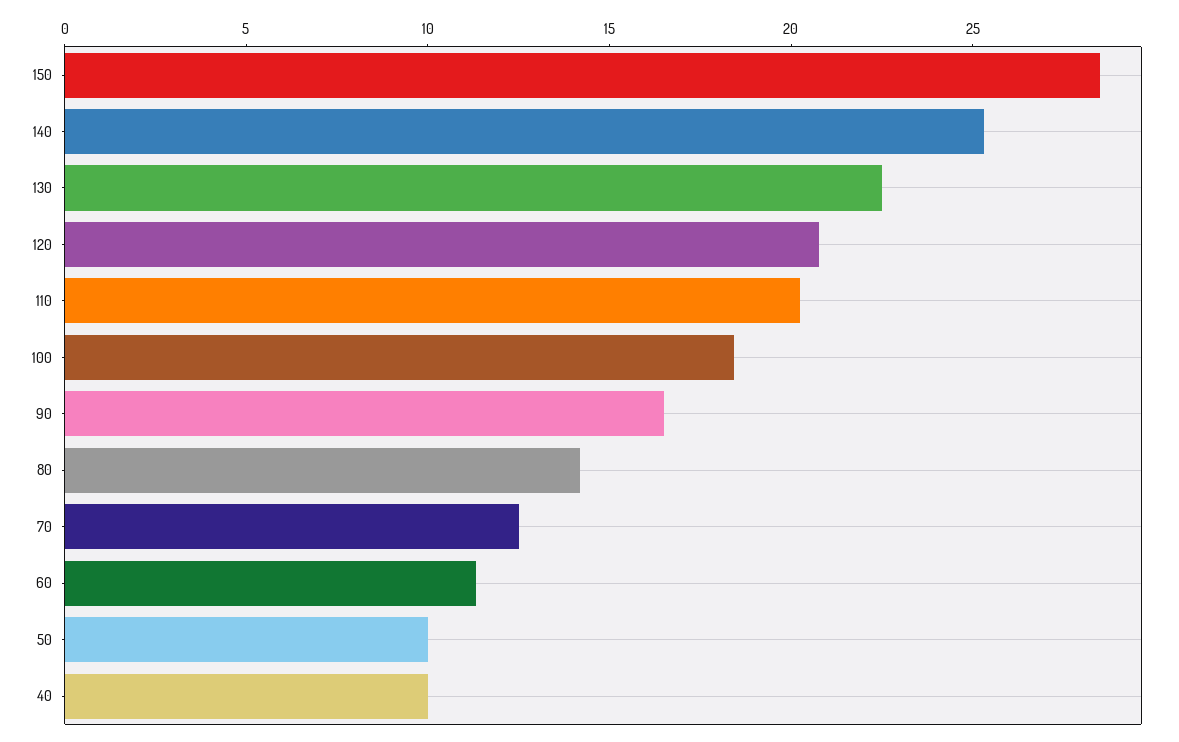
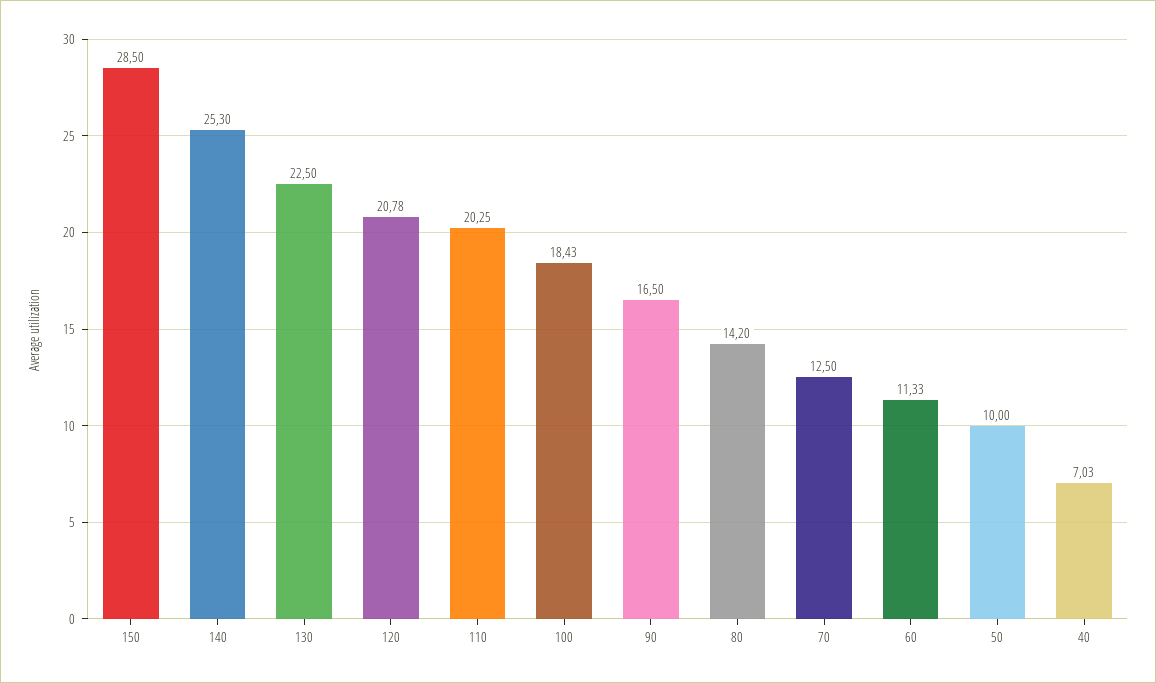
40: 10 -> 7.03

